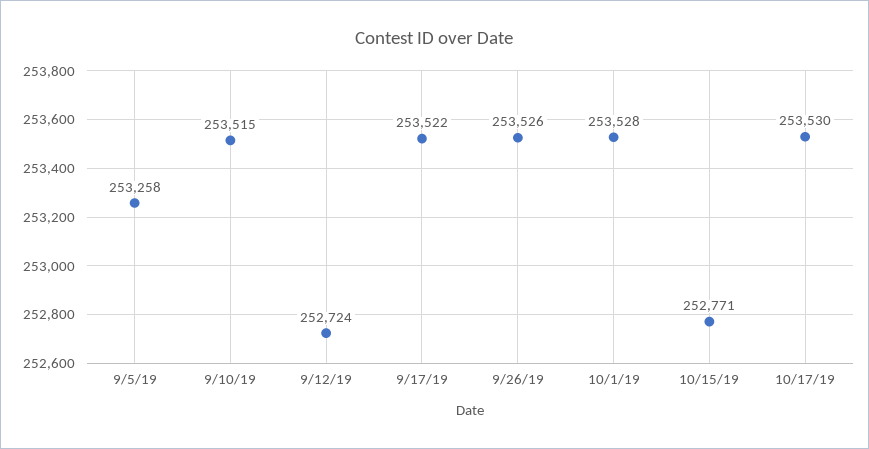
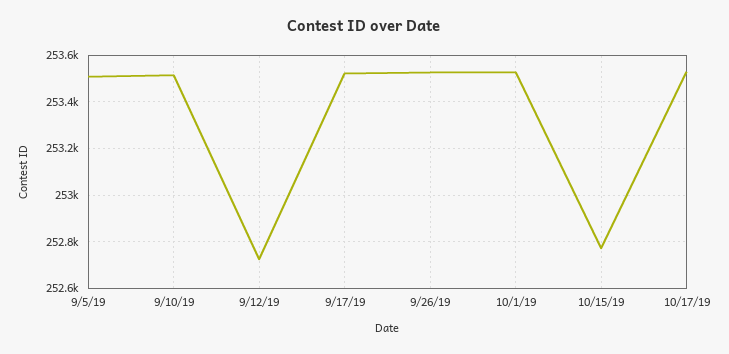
9/5/19: 253258 -> 253500

